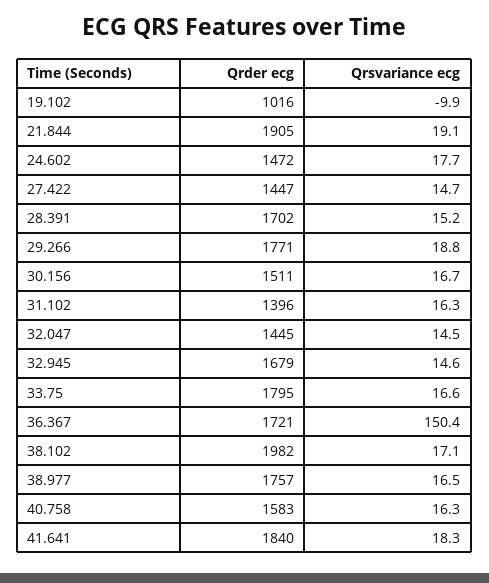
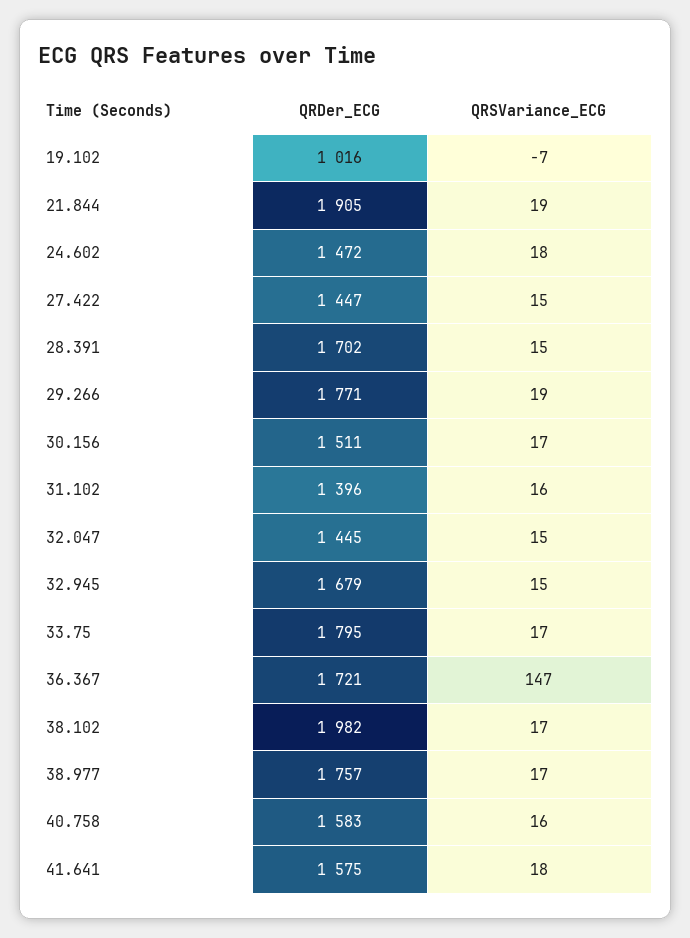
Qrsvariance ecg, 19.102: -9.9 -> -7
Qrsvariance ecg, 36.367: 150.4 -> 147
Qrder ecg, 41.641: 1840 -> 1575

